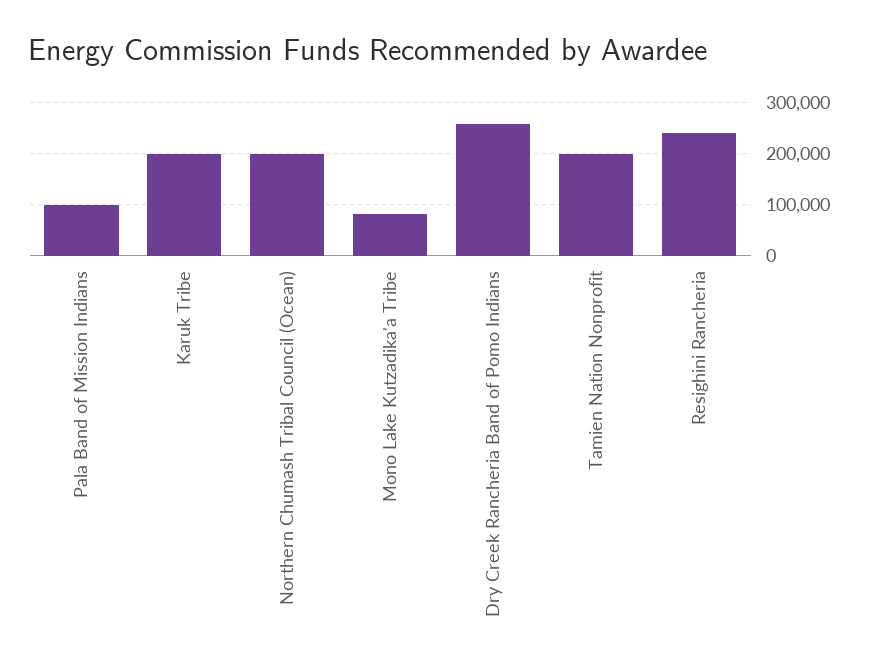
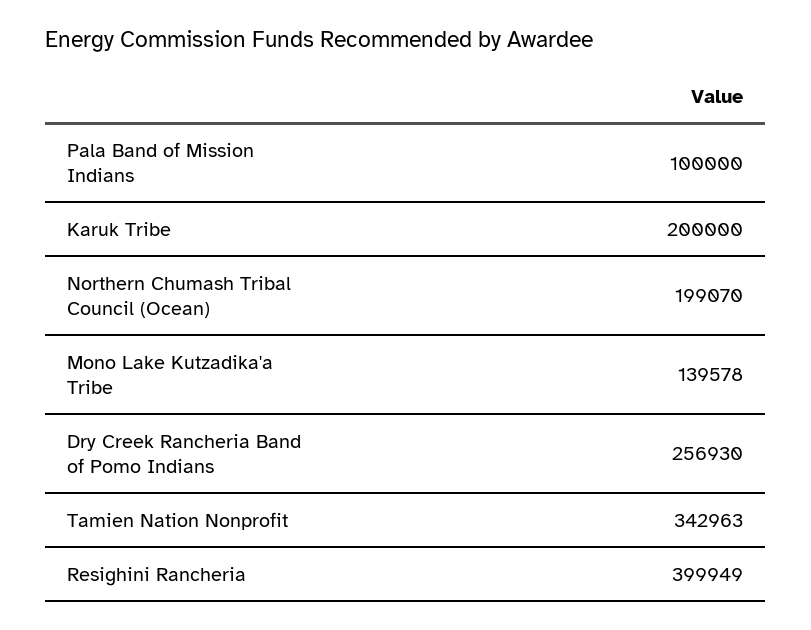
Mono Lake Kutzadika'a Tribe: 80000 -> 139578
Tamien Nation Nonprofit: 200000 -> 342963
Resighini Rancheria: 240000 -> 399949

